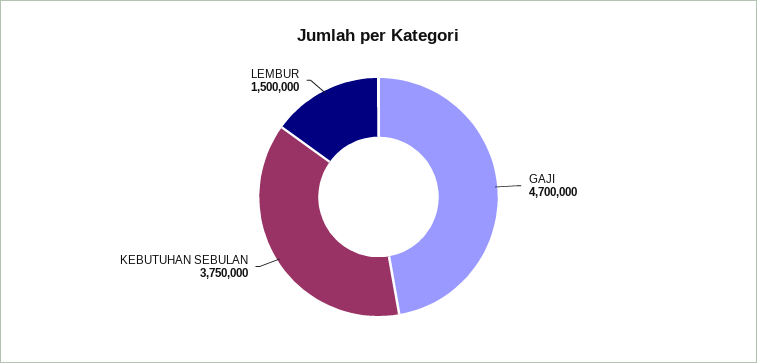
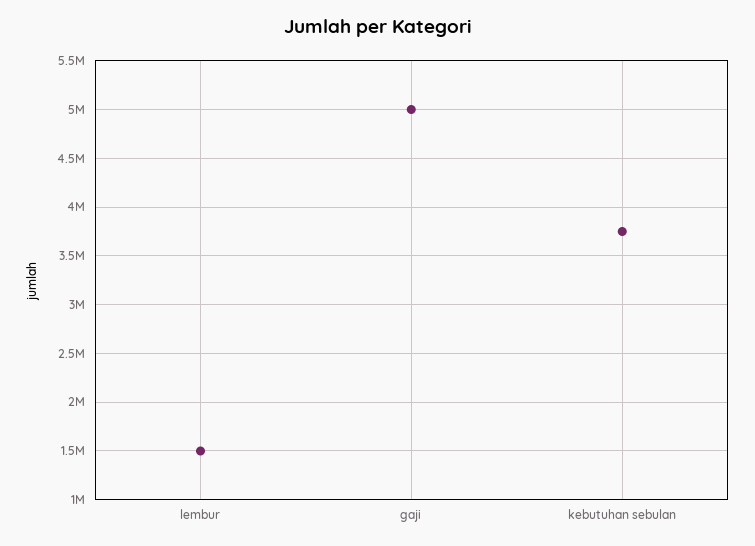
GAJI: 4700000 -> 5000000

